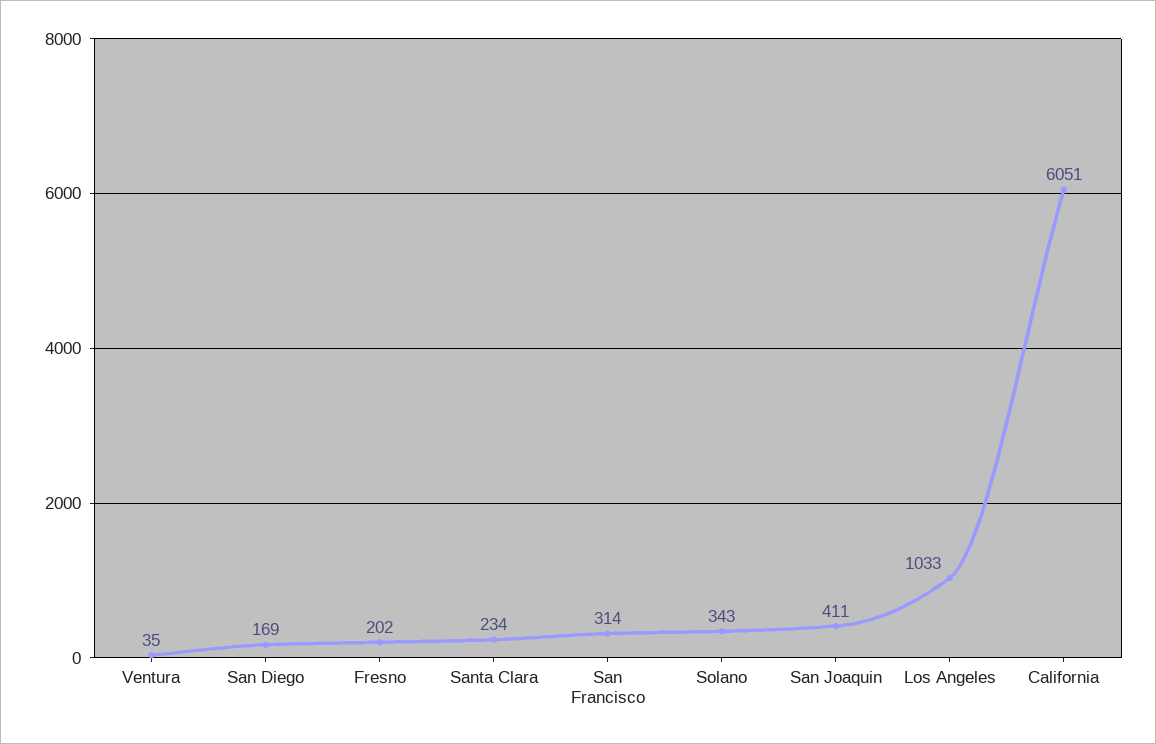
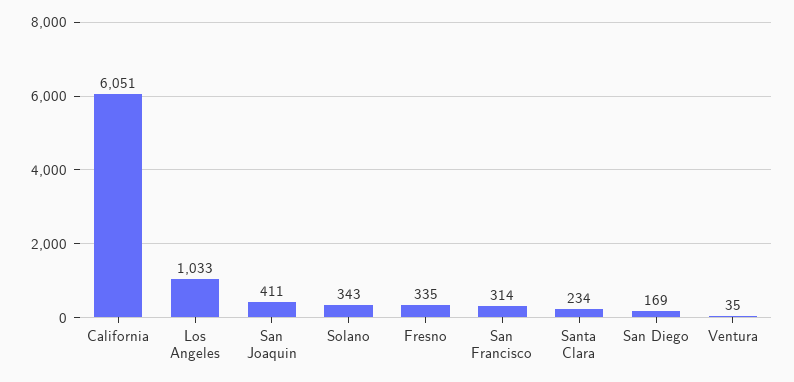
Fresno: 202 -> 335

